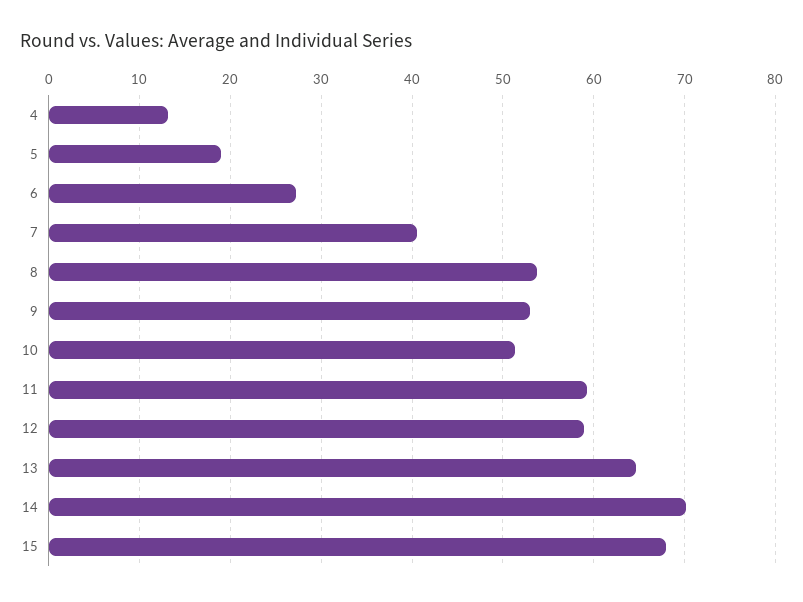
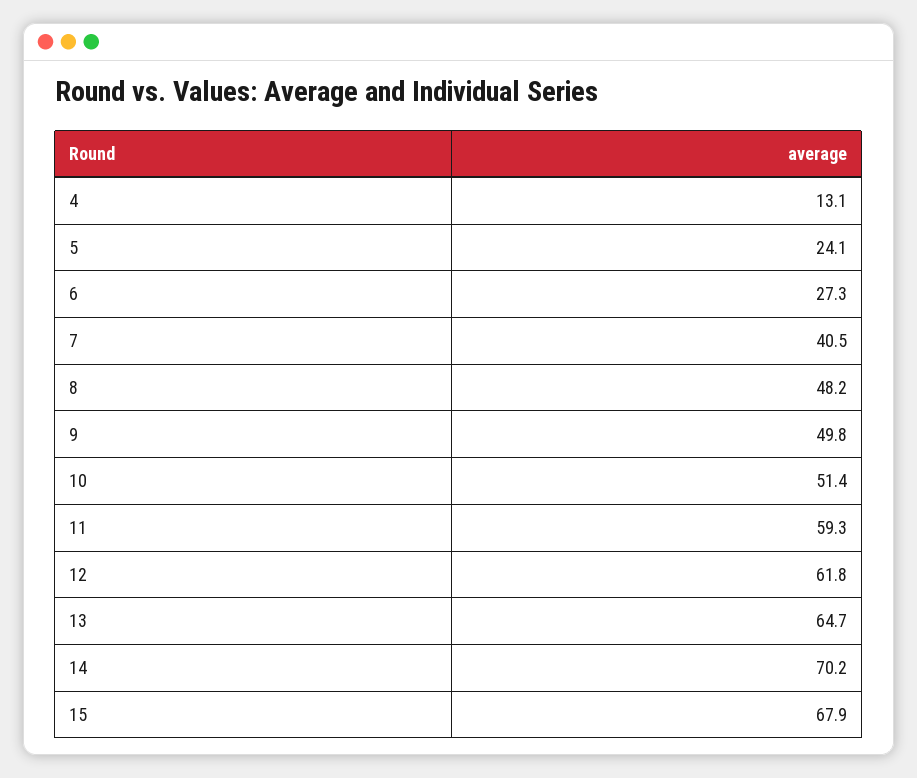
5: 19 -> 24.1
8: 54 -> 48.2
9: 53 -> 49.8
12: 59 -> 61.8

